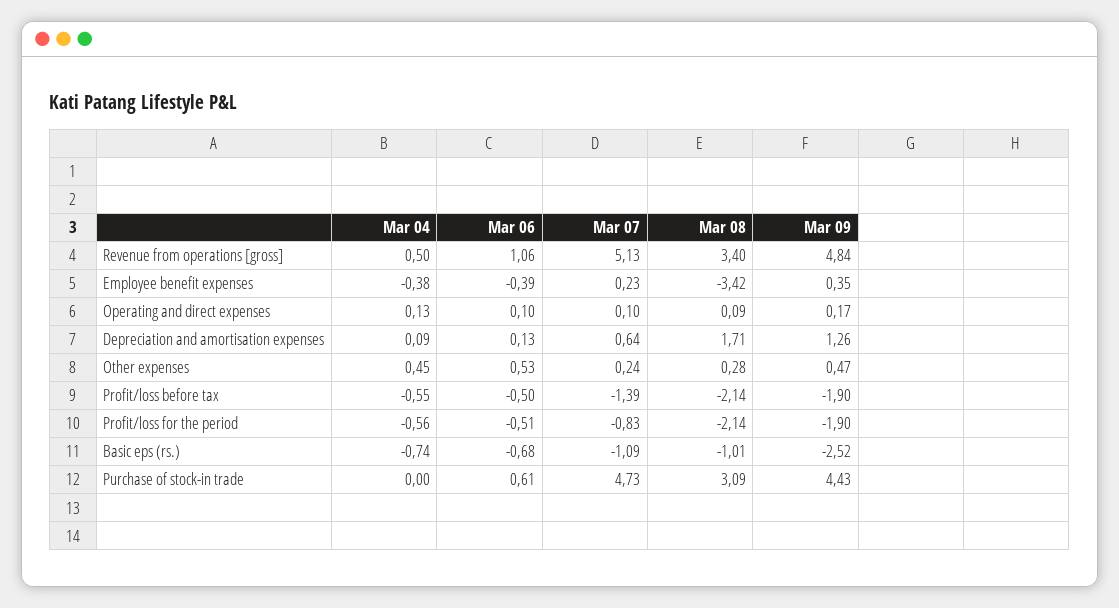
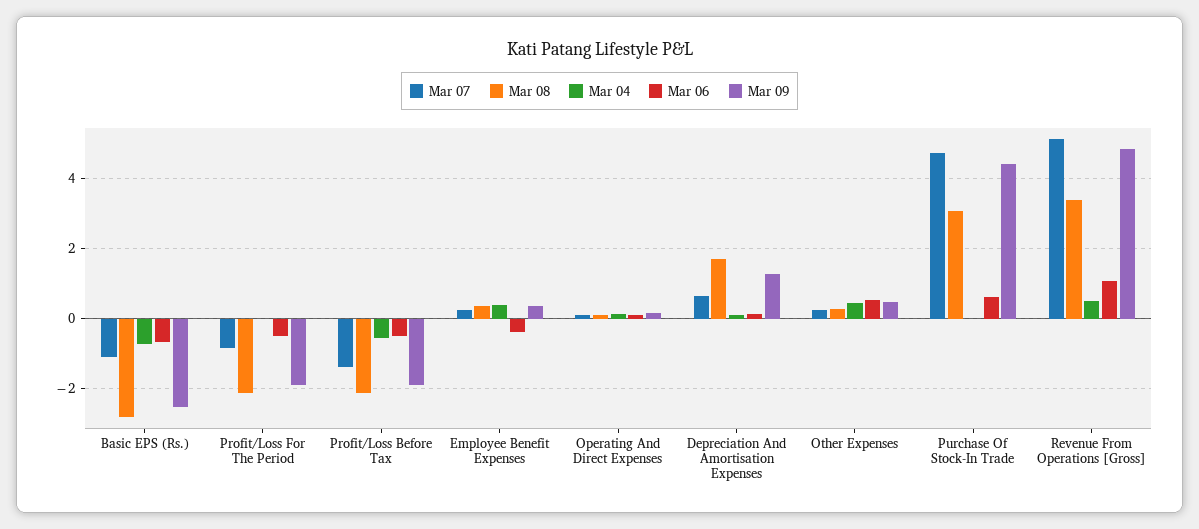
Mar 04, Employee benefit expenses: -0.38 -> 0.4
Mar 08, Employee benefit expenses: -3.42 -> 0.4
Mar 04, Profit/loss for the period: -0.56 -> 0
Mar 08, Basic eps (rs.): -1.01 -> -2.8

